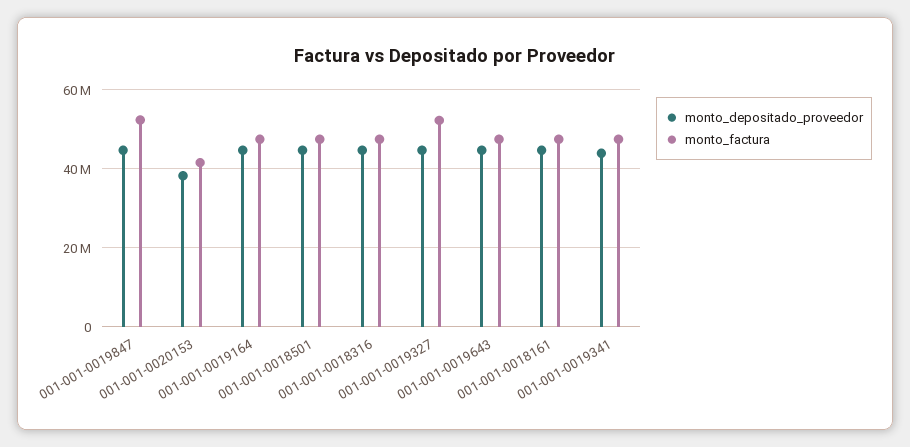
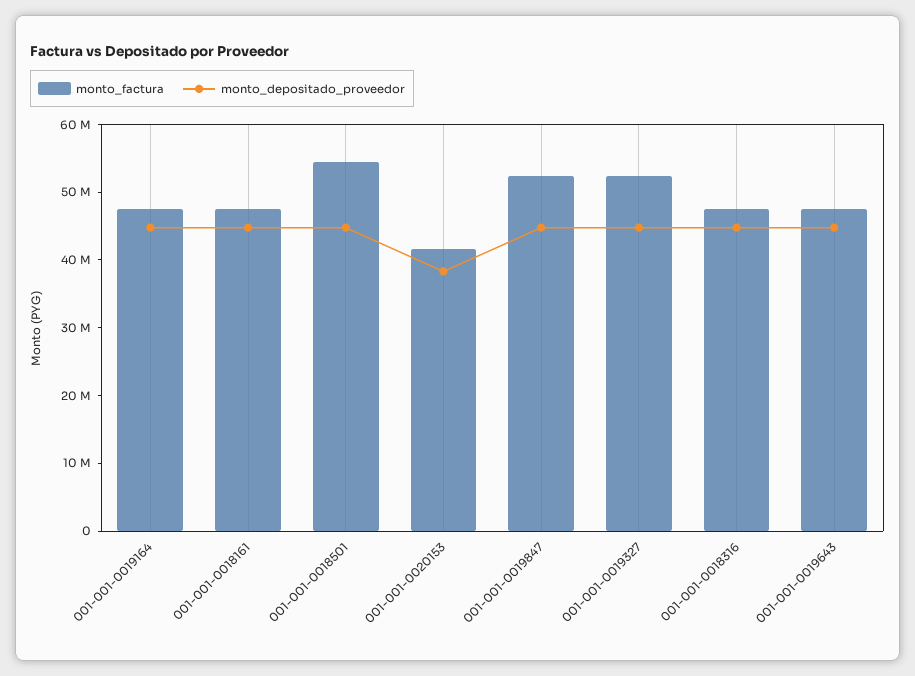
monto_factura, 001-001-0018501: 48000000 -> 54000000
monto_depositado_proveedor, 001-001-0019341: 44000000 -> none
monto_factura, 001-001-0019341: 48000000 -> none

